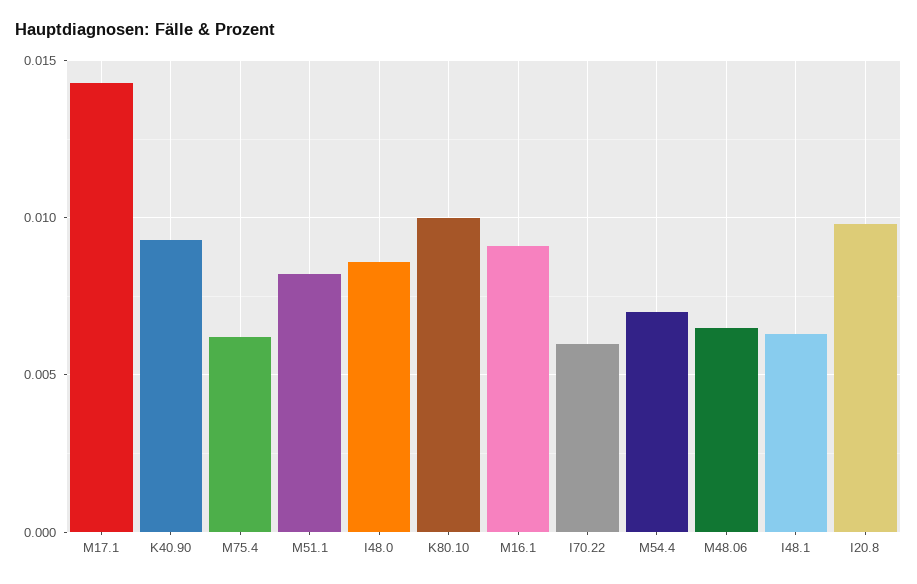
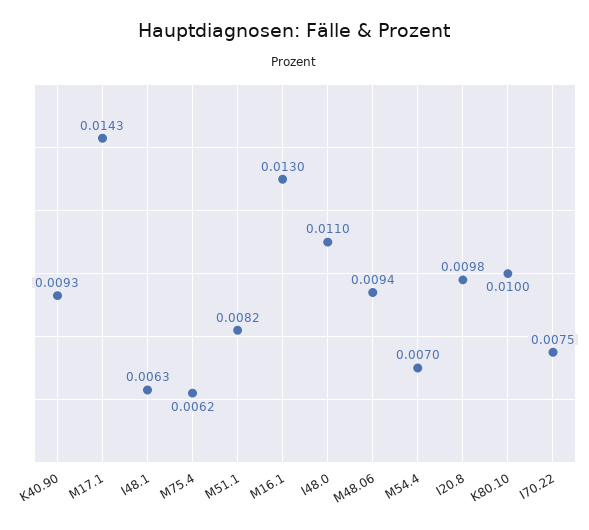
I48.0: 0.0085 -> 0.011
M16.1: 0.009 -> 0.013
I70.22: 0.006 -> 0.0075
M48.06: 0.0065 -> 0.0094

